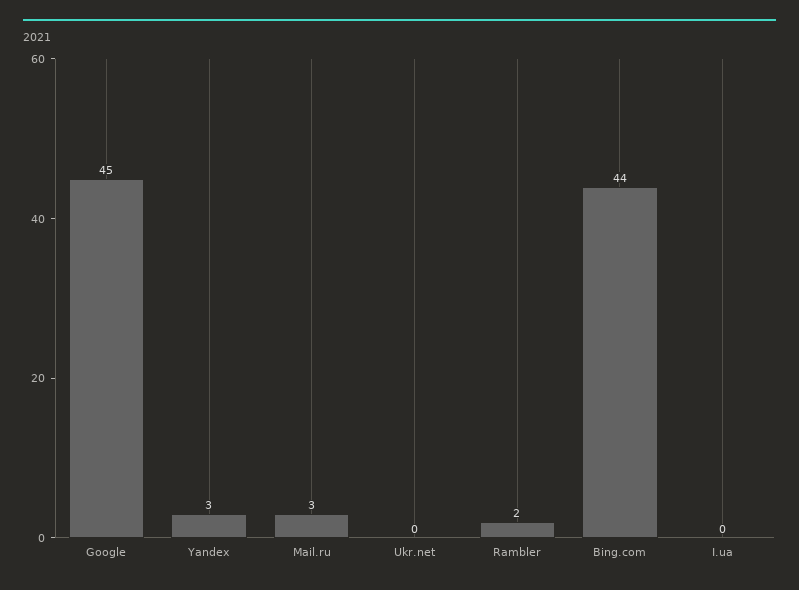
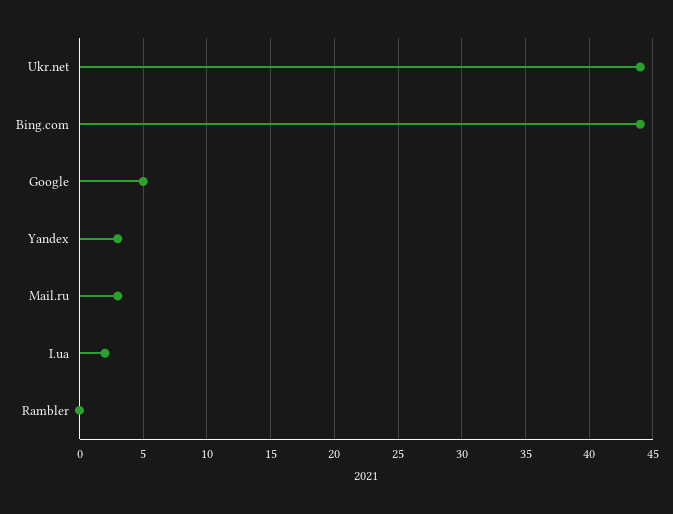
Google: 45 -> 5
Ukr.net: 0 -> 44
Rambler: 2 -> 0
I.ua: 0 -> 2

